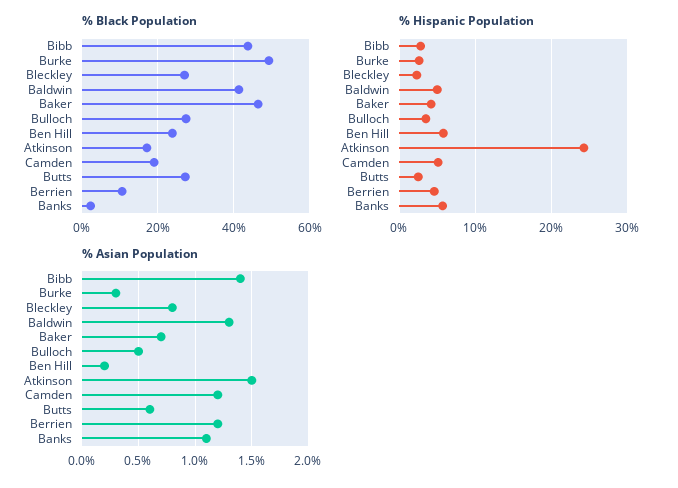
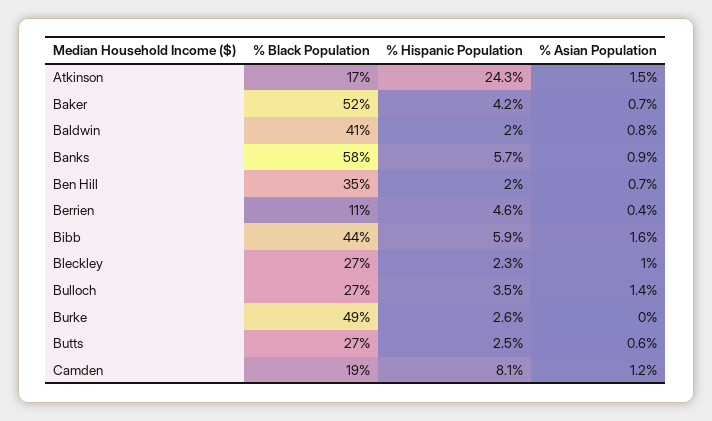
% Black Population, Baker: 46 -> 52
% Black Population, Ben Hill: 24 -> 35
% Black Population, Banks: 2 -> 58
% Hispanic Population, Bibb: 3 -> 5.9
% Hispanic Population, Baldwin: 5 -> 2
% Hispanic Population, Ben Hill: 6 -> 2
% Hispanic Population, Camden: 5 -> 8.1
% Asian Population, Bibb: 1.4 -> 1.6
% Asian Population, Burke: 0.3 -> 0
% Asian Population, Bleckley: 0.8 -> 1
% Asian Population, Baldwin: 1.3 -> 0.8
% Asian Population, Bulloch: 0.5 -> 1.4
% Asian Population, Ben Hill: 0.2 -> 0.7
% Asian Population, Berrien: 1.2 -> 0.4
% Asian Population, Banks: 1.1 -> 0.9

